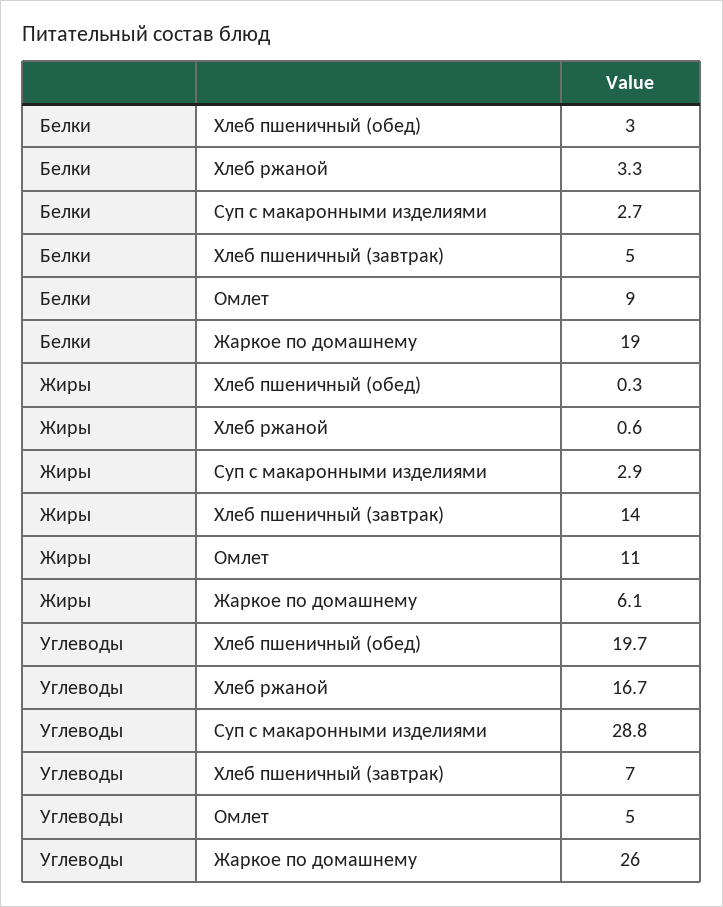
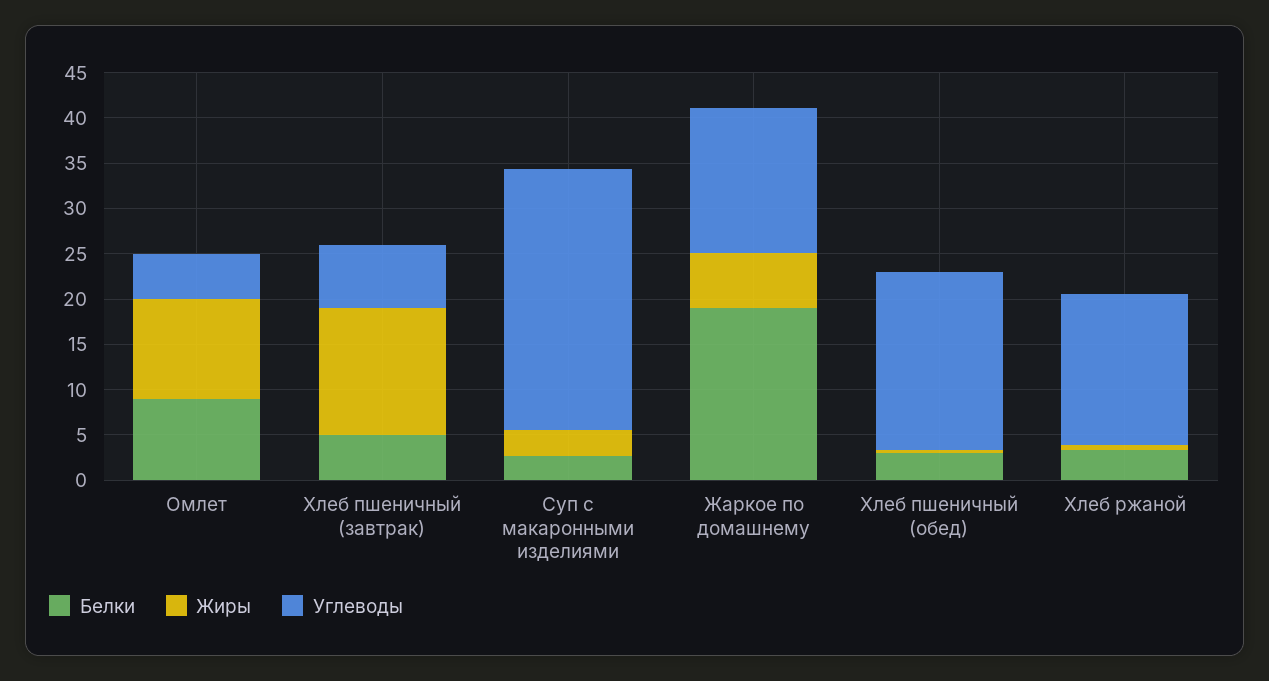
Углеводы, Жаркое по домашнему: 26 -> 16

